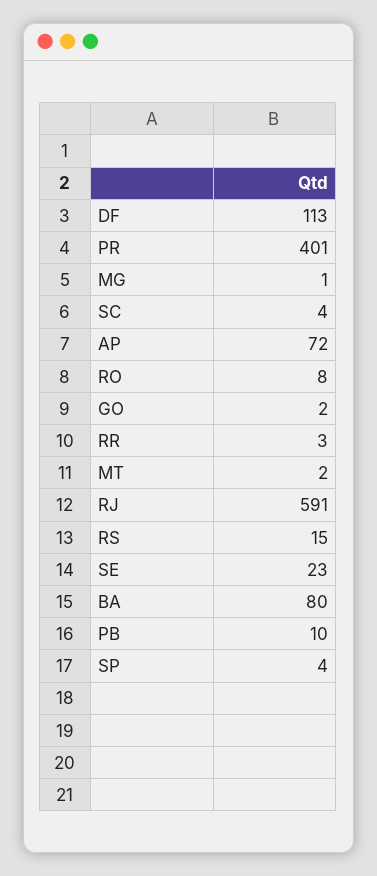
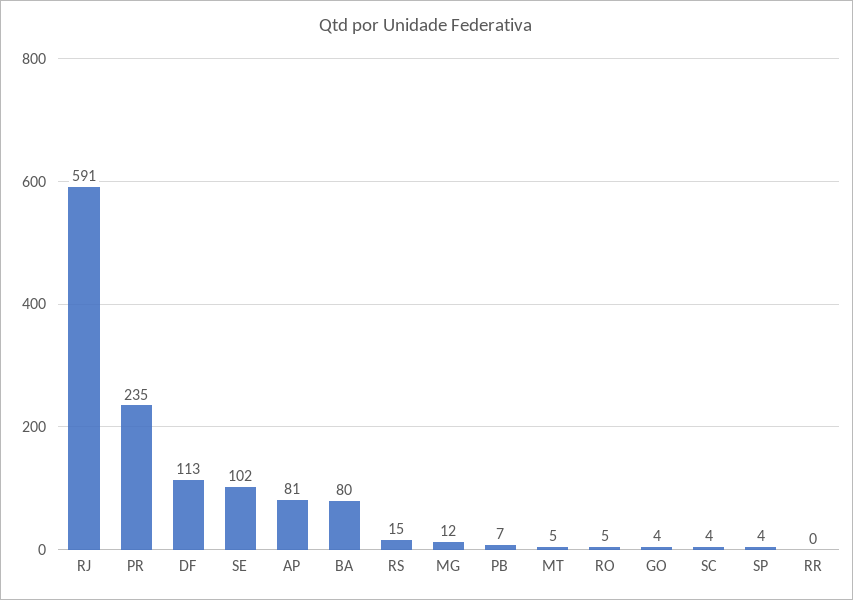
PR: 401 -> 235
MG: 1 -> 12
AP: 72 -> 81
RO: 8 -> 5
GO: 2 -> 4
RR: 3 -> 0
MT: 2 -> 5
SE: 23 -> 102
PB: 10 -> 7

